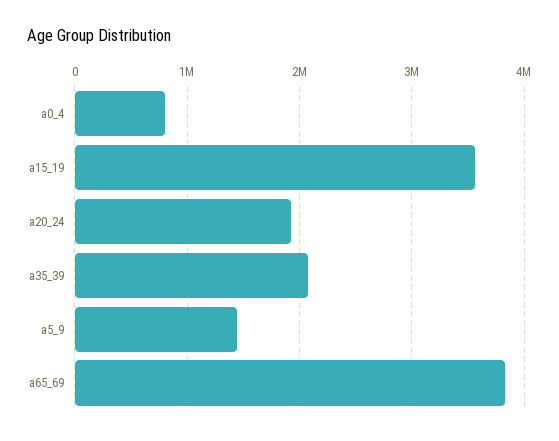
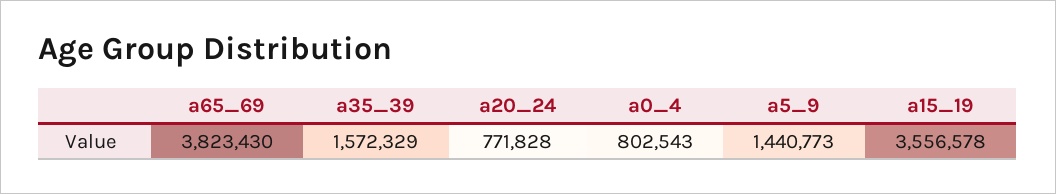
a20_24: 1900000 -> 771828
a35_39: 2100000 -> 1572329

